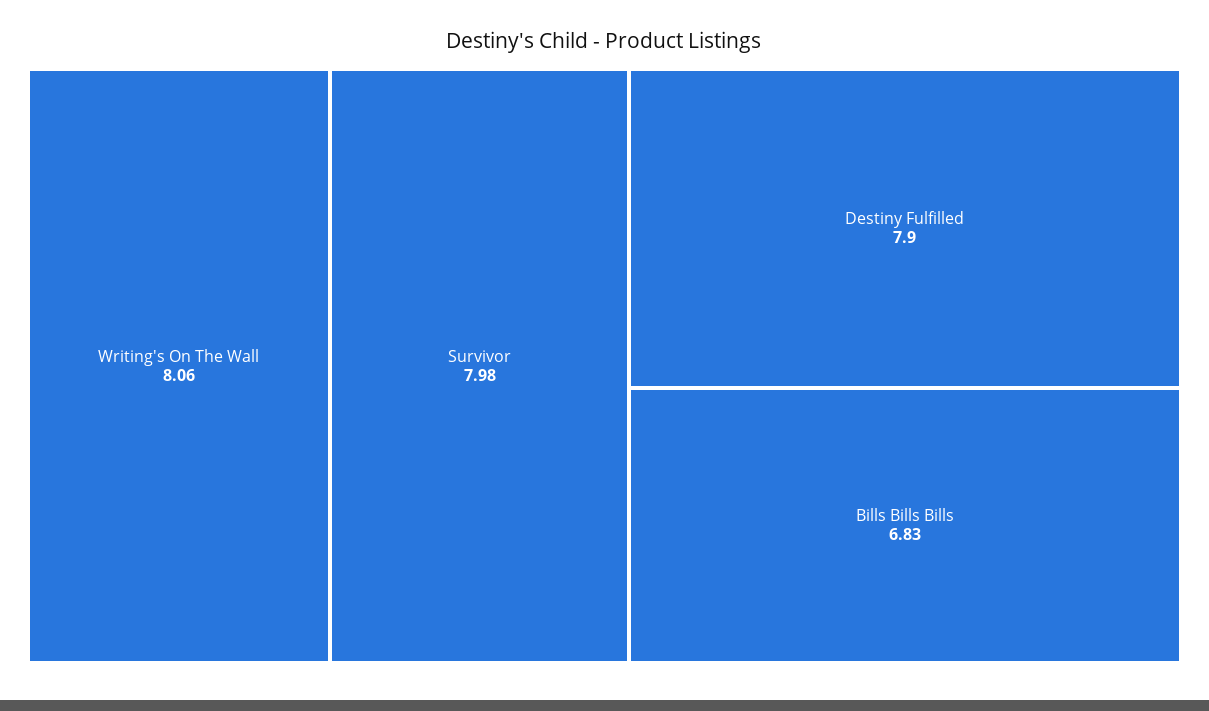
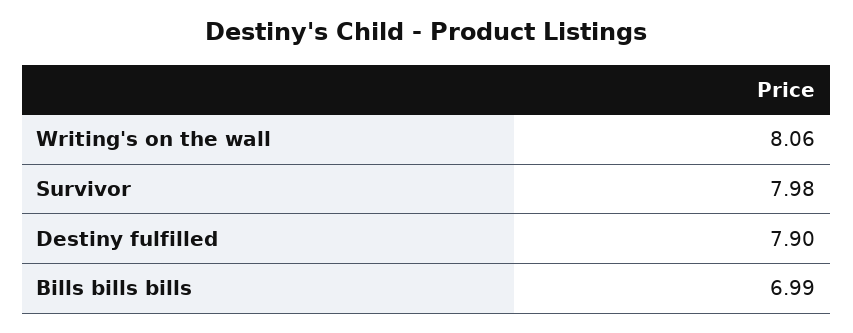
Bills Bills Bills: 6.83 -> 6.99

